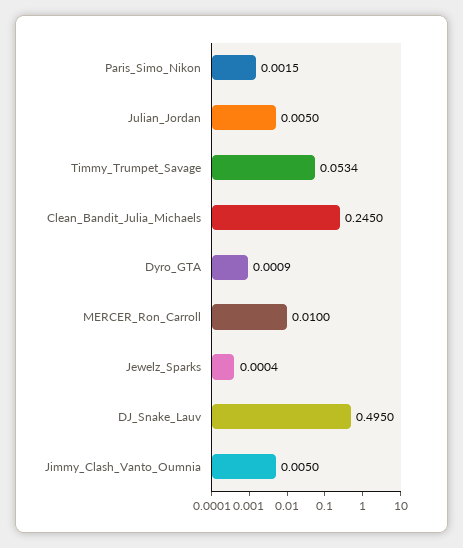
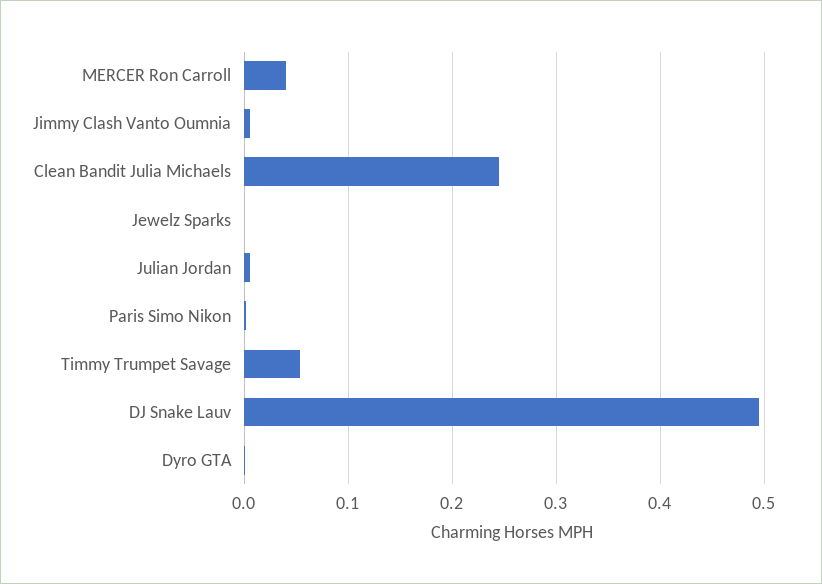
MERCER_Ron_Carroll: 0.01 -> 0.04

